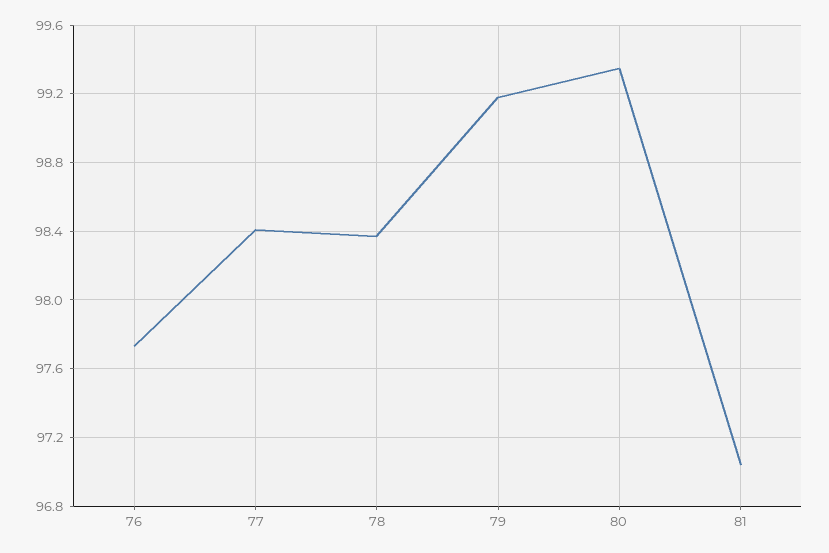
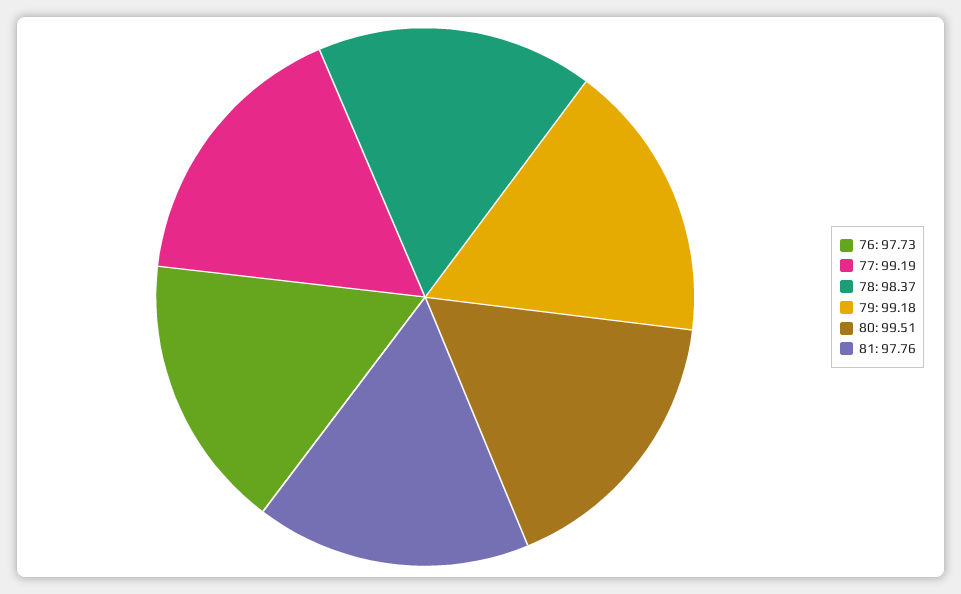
77: 98.4 -> 99.19
80: 99.35 -> 99.51
81: 97.05 -> 97.76

